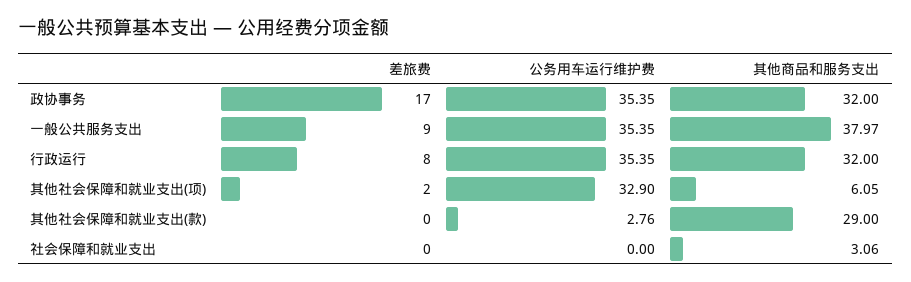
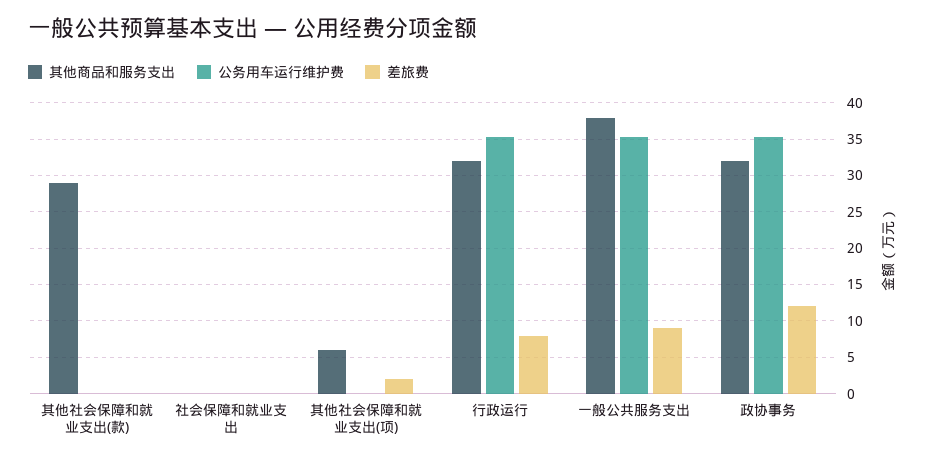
差旅费, 政协事务: 17 -> 12
公务用车运行维护费, 其他社会保障和就业支出(项): 32.9 -> 0
公务用车运行维护费, 其他社会保障和就业支出(款): 2.76 -> 0
其他商品和服务支出, 社会保障和就业支出: 3.06 -> 0

